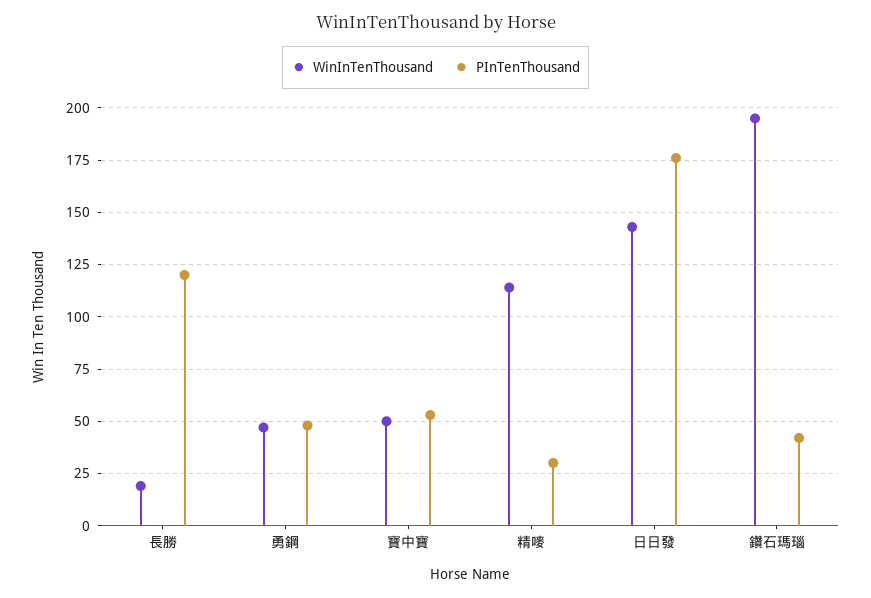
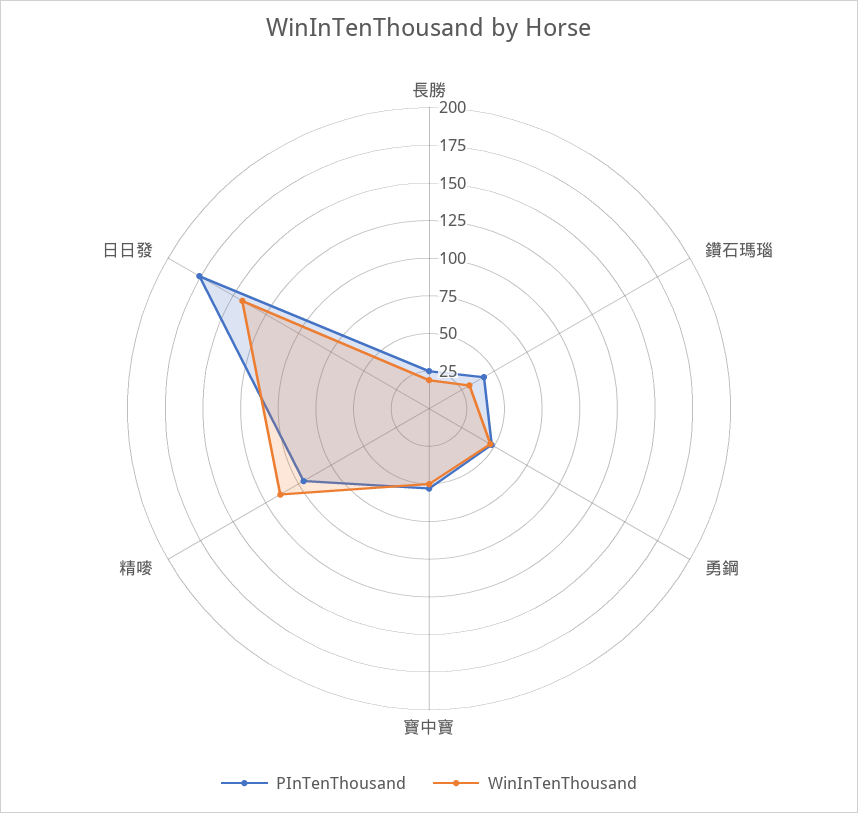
PInTenThousand, 長勝: 120 -> 25
PInTenThousand, 精嘜: 30 -> 100
WinInTenThousand, 鑽石瑪瑙: 195 -> 25

